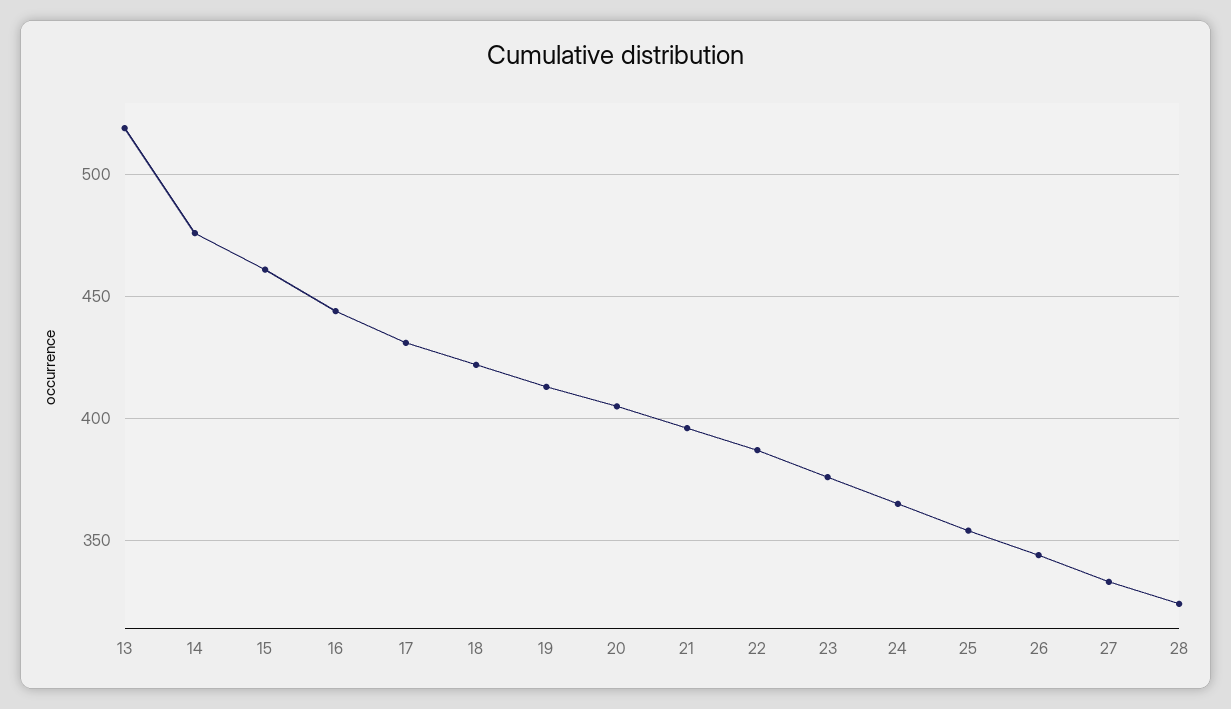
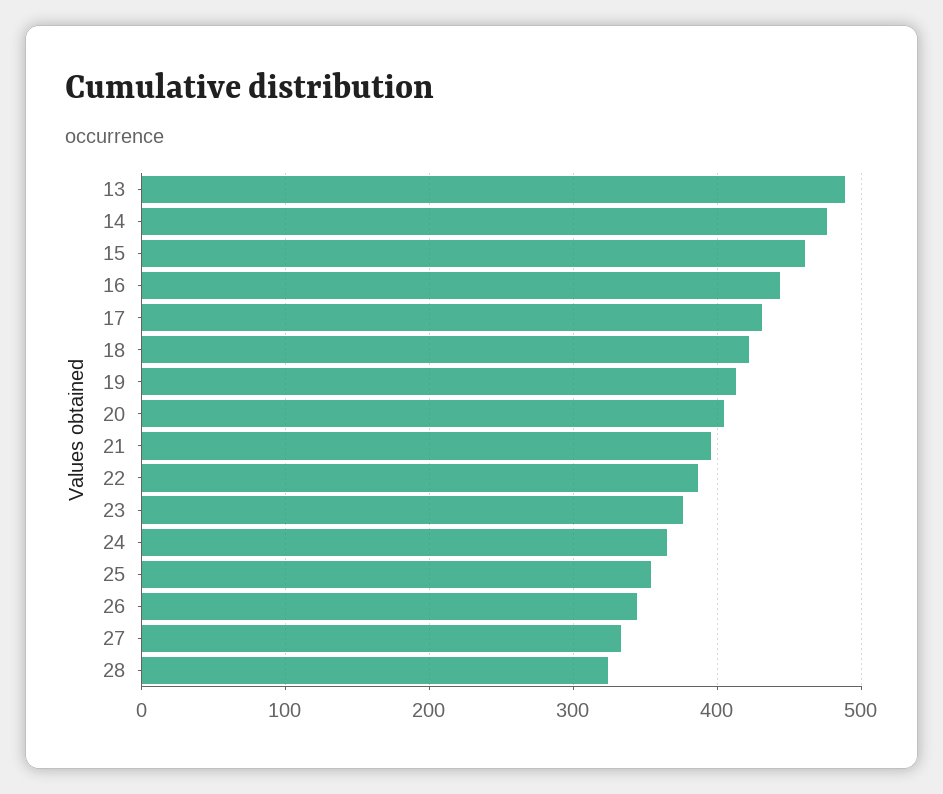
13: 520 -> 490

